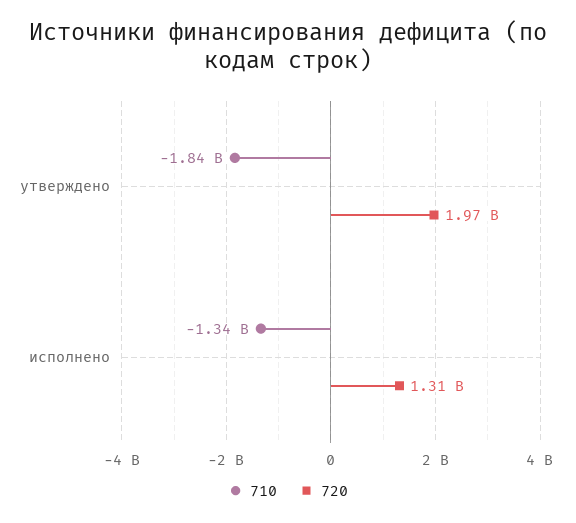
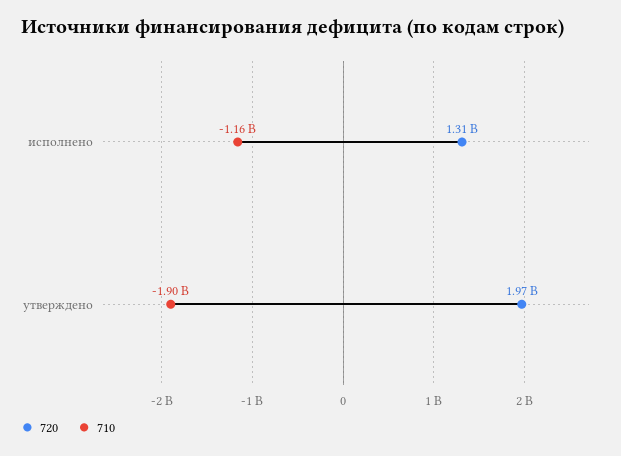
710, утверждено: -1840000000 -> -1900000000
710, исполнено: -1340000000 -> -1160000000

